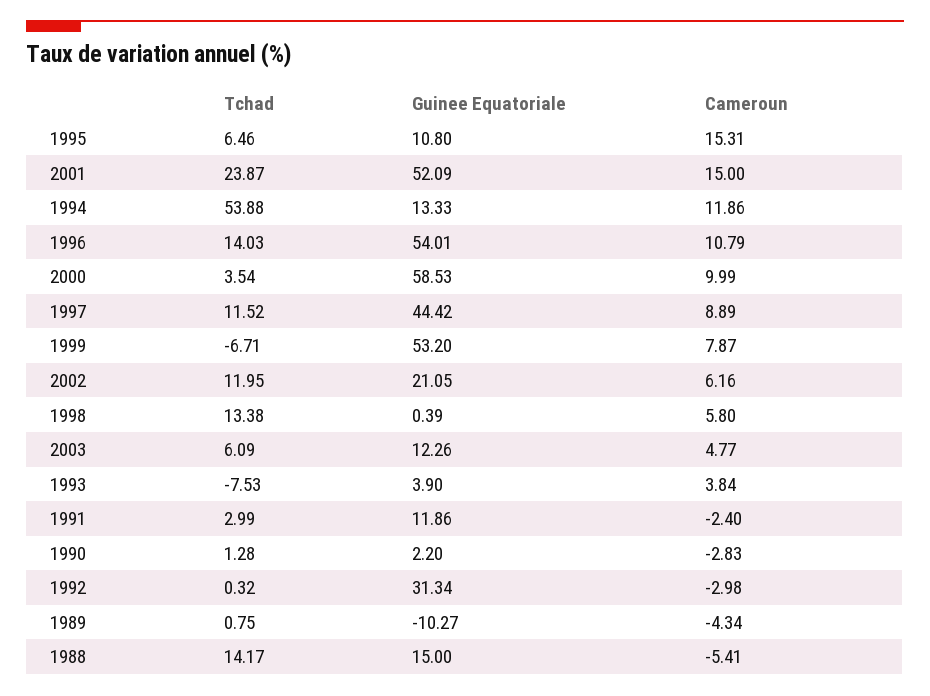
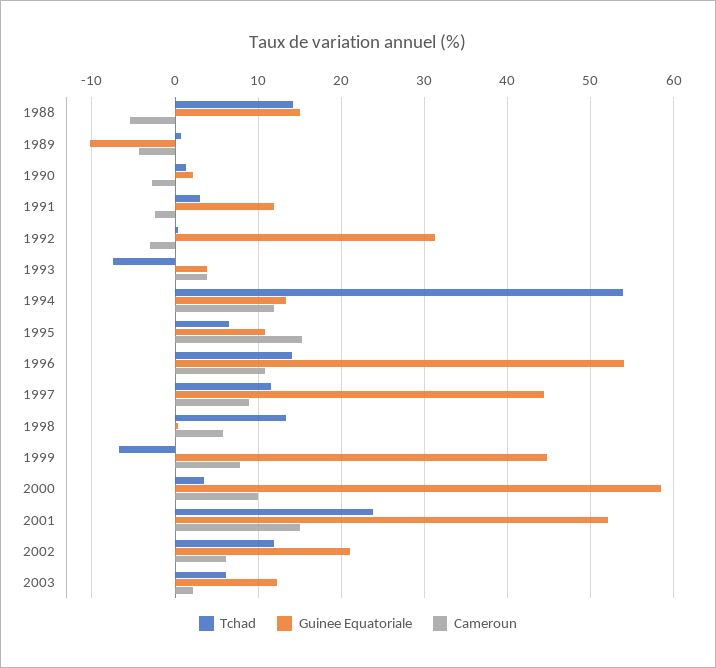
Guinee Equatoriale, 1999: 53.2 -> 45
Cameroun, 2003: 4.77 -> 2

